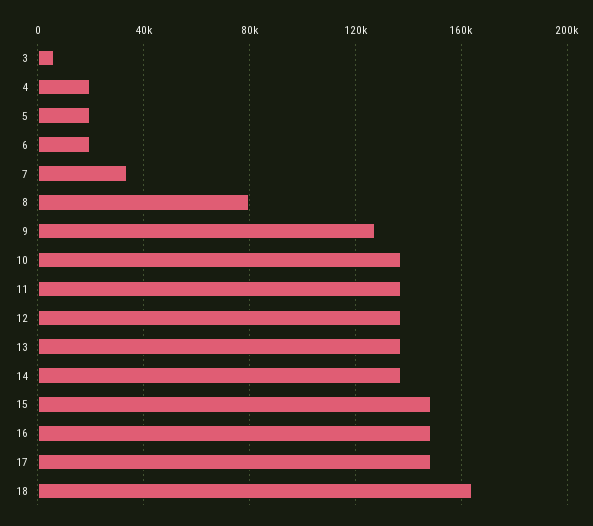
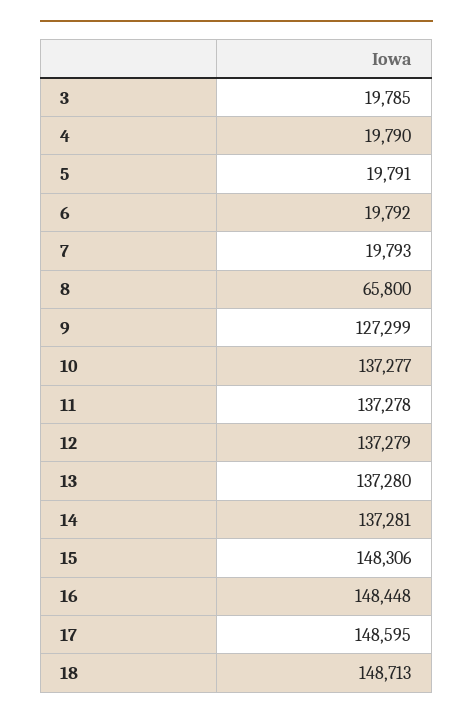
3: 5000 -> 19785
7: 35000 -> 19793
8: 80000 -> 65800
18: 165000 -> 148713

